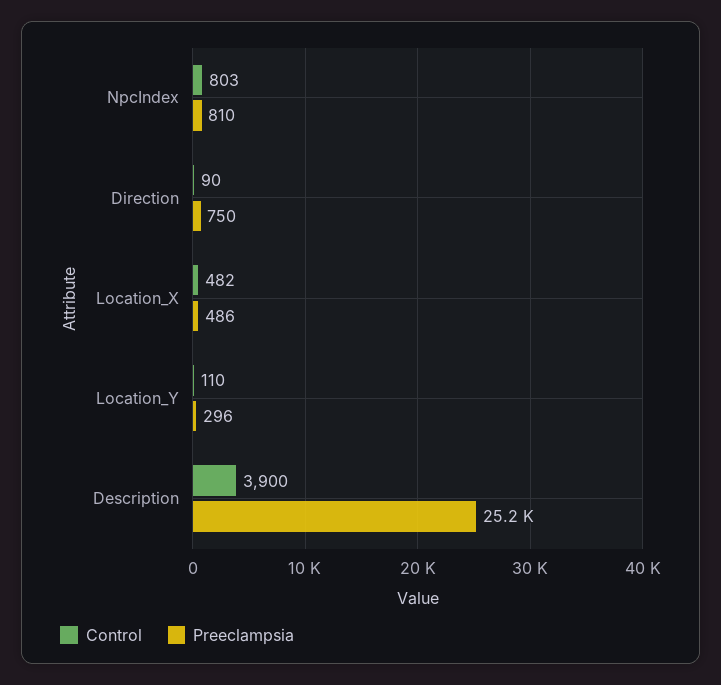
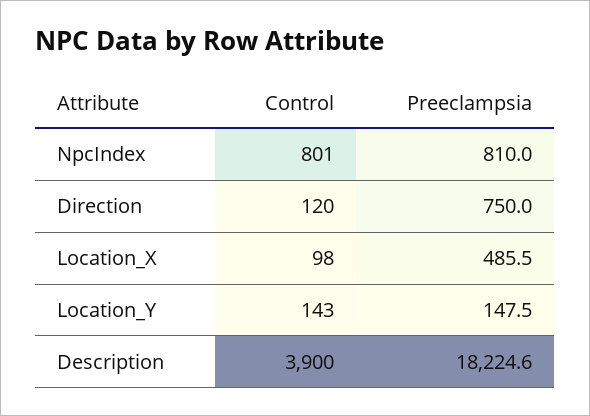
Control, NpcIndex: 803 -> 801
Control, Direction: 90 -> 120
Control, Location_X: 482 -> 98
Control, Location_Y: 110 -> 143
Preeclampsia, Location_Y: 296 -> 147.5
Preeclampsia, Description: 25200 -> 18224.6

